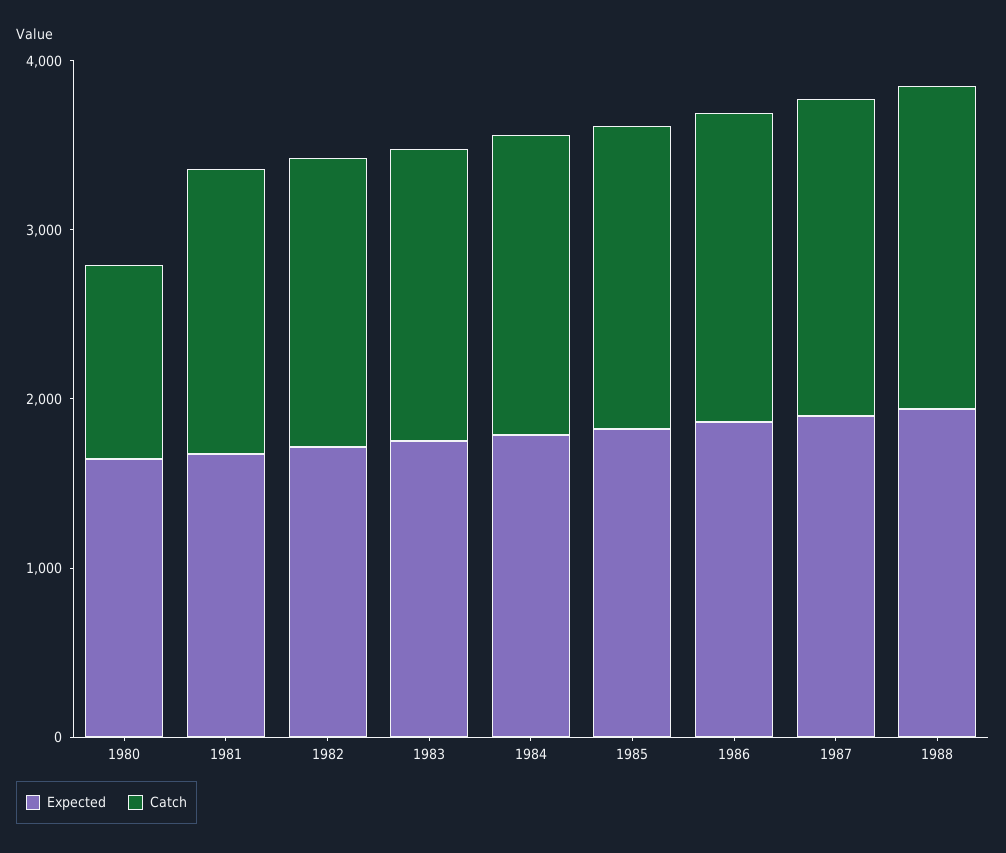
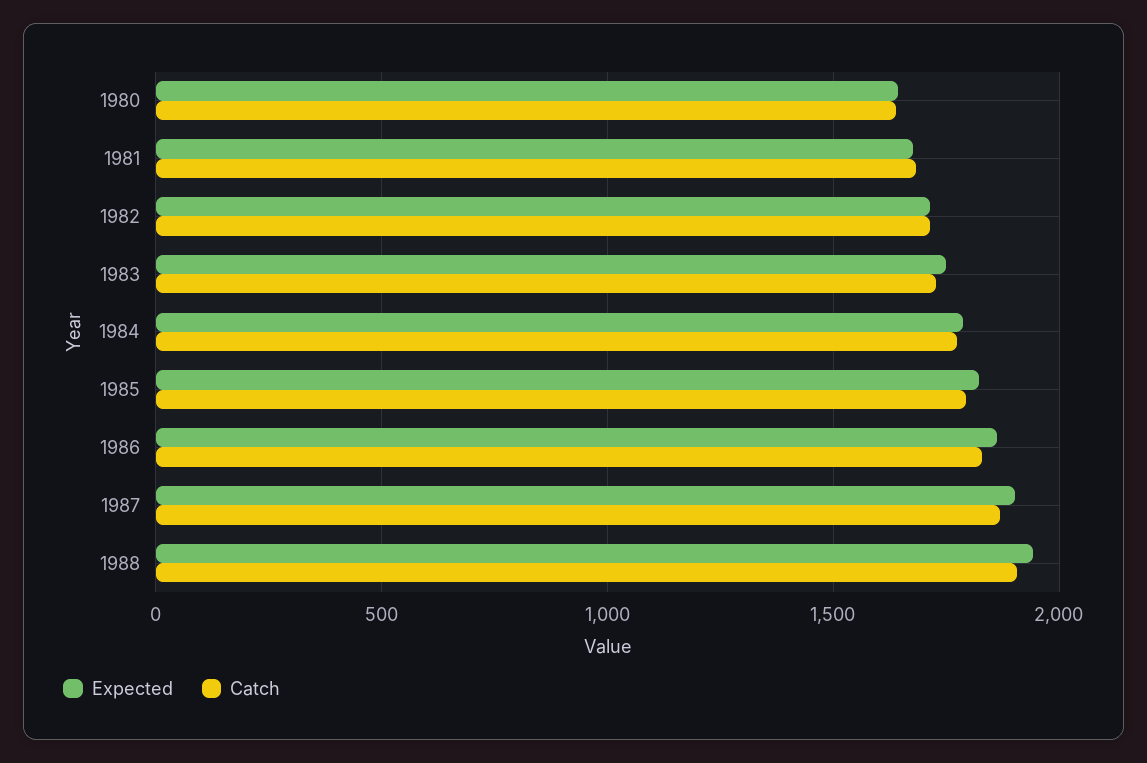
Catch, 1980: 1200 -> 1650

